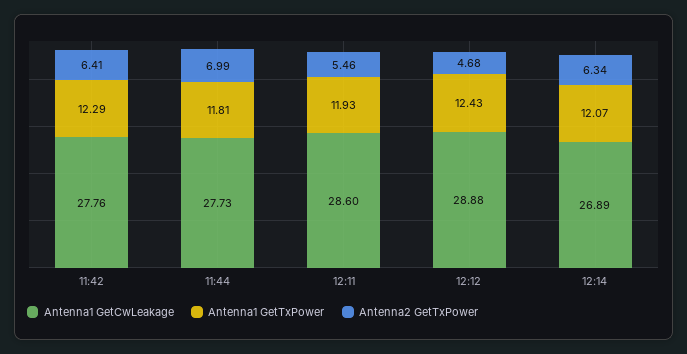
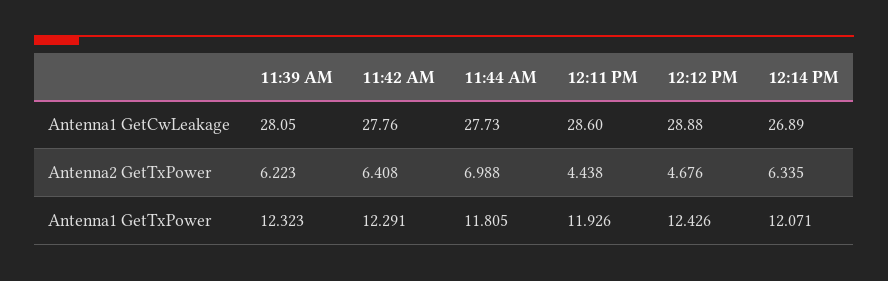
Antenna2 GetTxPower, 12:11: 5.46 -> 4.438
Antenna1 GetCwLeakage, 11:39 AM: none -> 28.05
Antenna2 GetTxPower, 11:39 AM: none -> 6.223
Antenna1 GetTxPower, 11:39 AM: none -> 12.323

